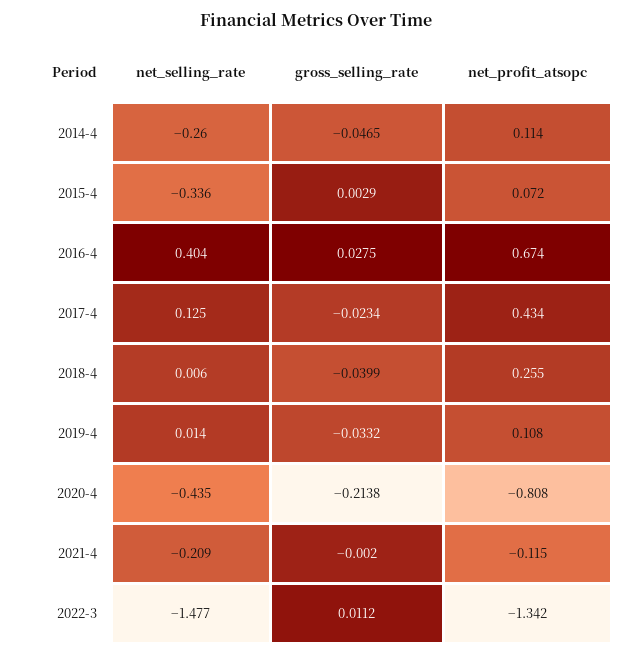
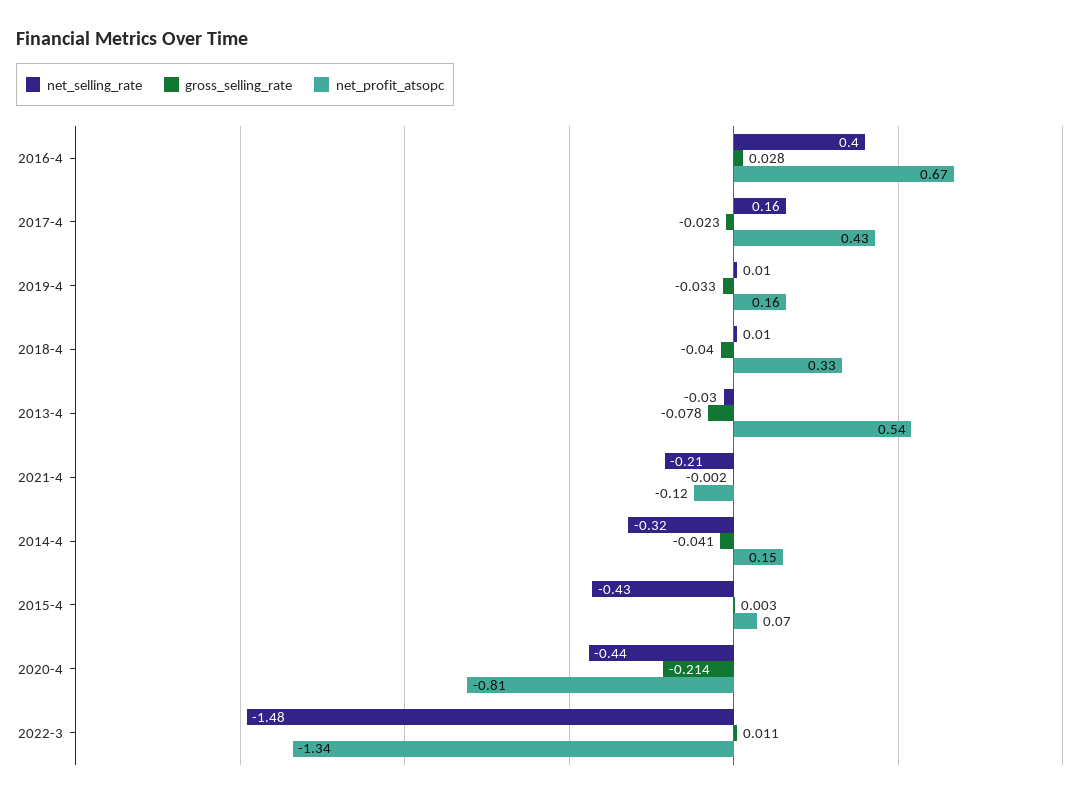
net_selling_rate, 2014-4: -0.26 -> -0.32
gross_selling_rate, 2014-4: -0.0465 -> -0.041
net_profit_atsopc, 2014-4: 0.114 -> 0.15
net_selling_rate, 2015-4: -0.336 -> -0.43
net_selling_rate, 2017-4: 0.125 -> 0.16
net_profit_atsopc, 2018-4: 0.255 -> 0.33
net_profit_atsopc, 2019-4: 0.108 -> 0.16
net_selling_rate, 2013-4: none -> -0.03
gross_selling_rate, 2013-4: none -> -0.078
net_profit_atsopc, 2013-4: none -> 0.54

